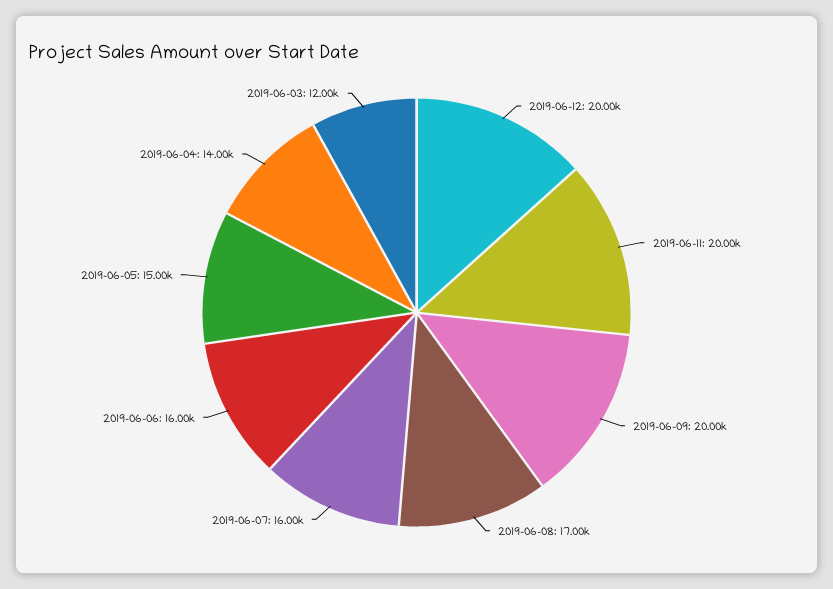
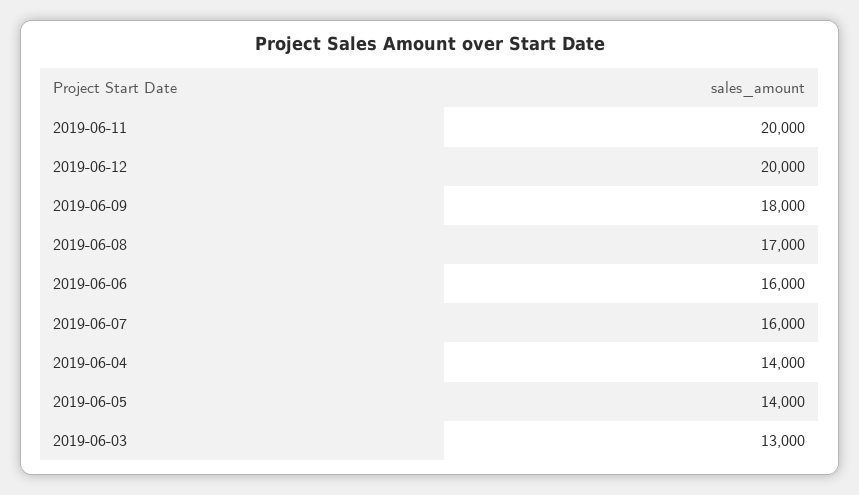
2019-06-09: 20000 -> 18000
2019-06-05: 15000 -> 14000
2019-06-03: 12000 -> 13000

